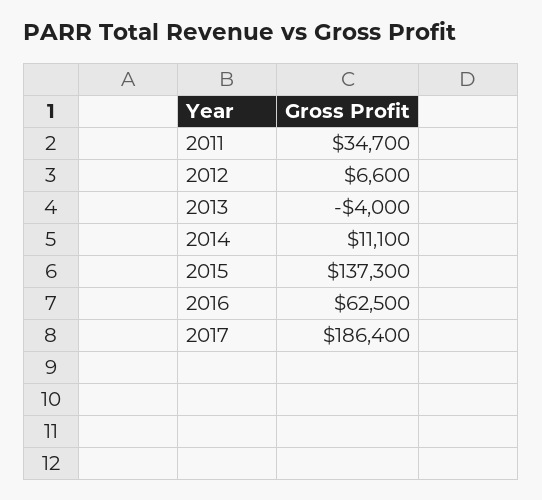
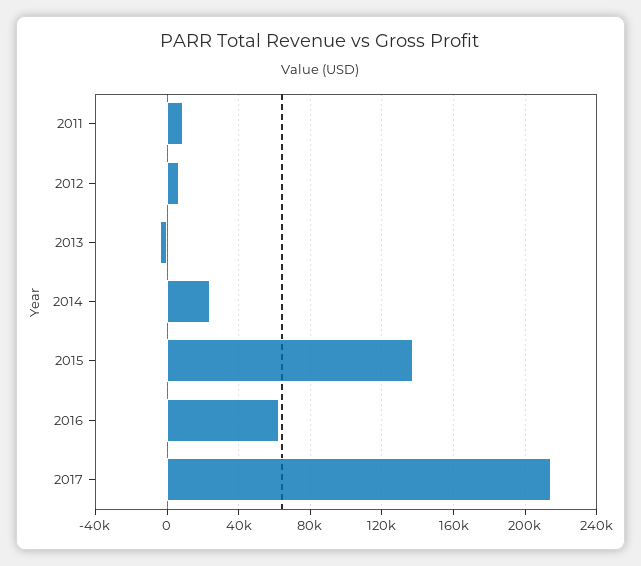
2011: 34700 -> 10000
2014: 11100 -> 25000
2017: 186400 -> 215000

